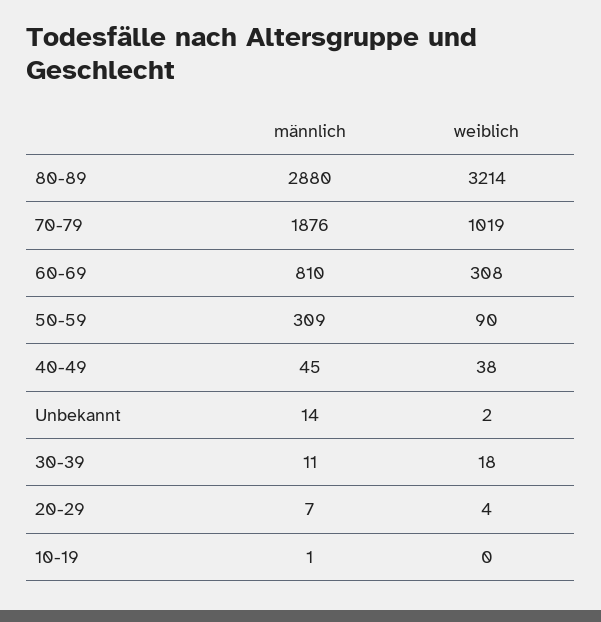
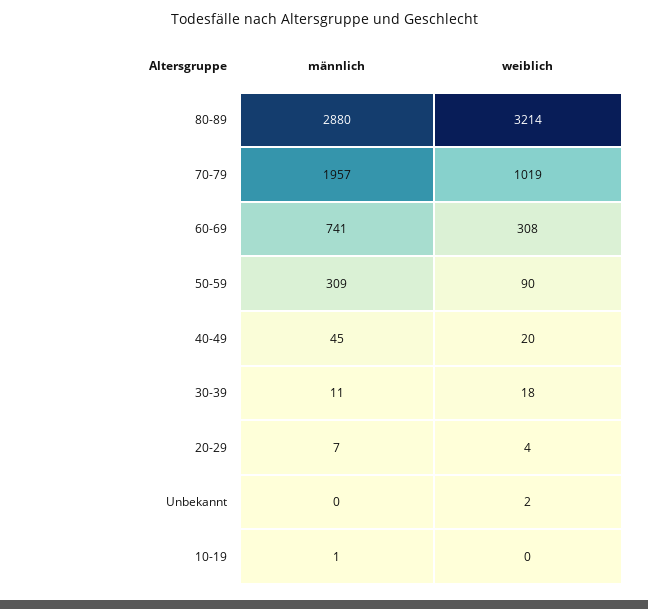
männlich, 70-79: 1876 -> 1957
männlich, 60-69: 810 -> 741
weiblich, 40-49: 38 -> 20
männlich, Unbekannt: 14 -> 0

